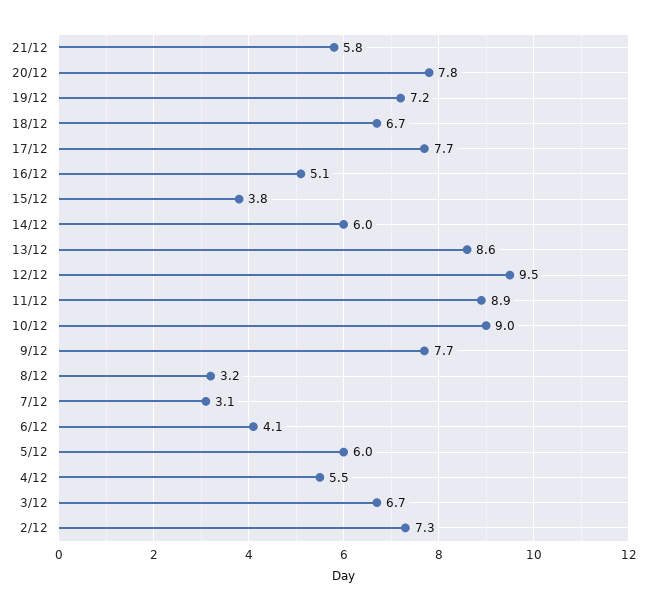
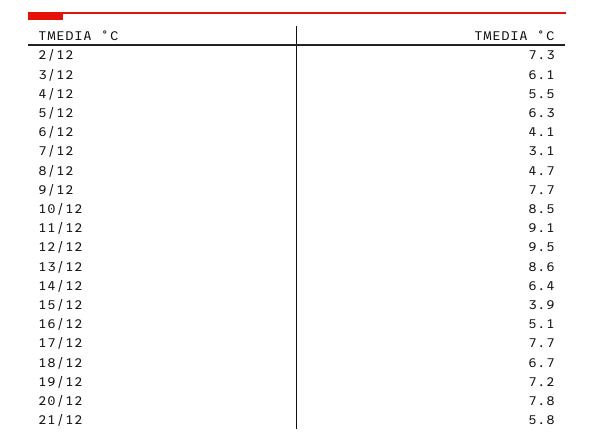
15/12: 3.8 -> 3.9
14/12: 6 -> 6.4
11/12: 8.9 -> 9.1
10/12: 9 -> 8.5
8/12: 3.2 -> 4.7
5/12: 6 -> 6.3
3/12: 6.7 -> 6.1

